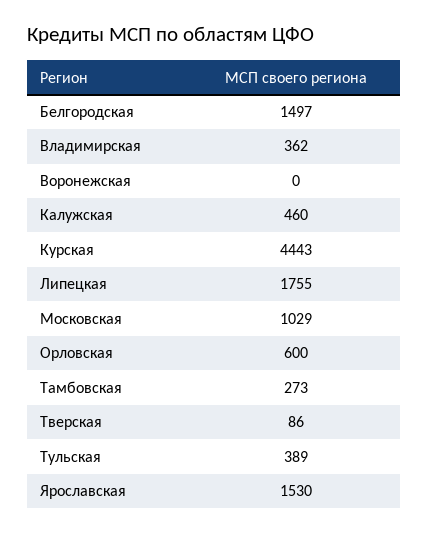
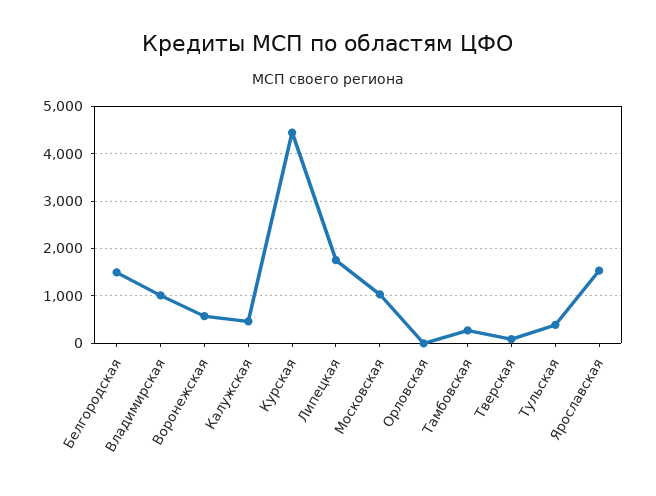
Владимирская: 362 -> 1000
Воронежская: 0 -> 600
Орловская: 600 -> 0

